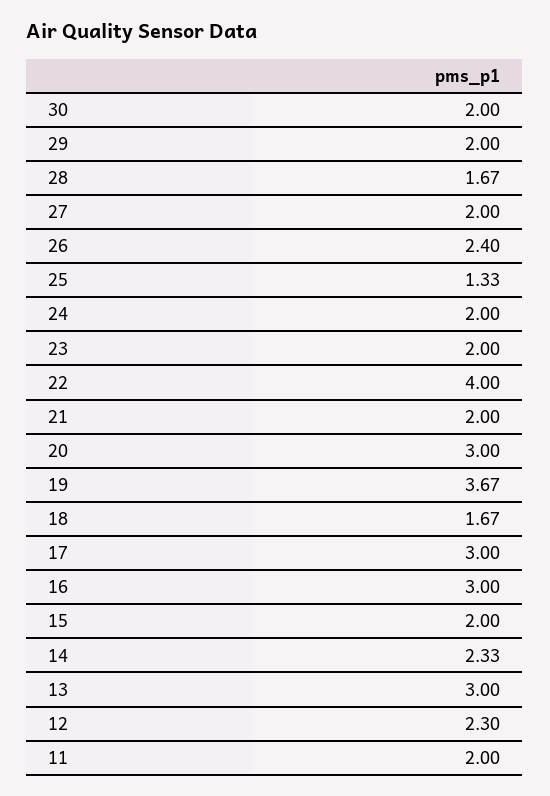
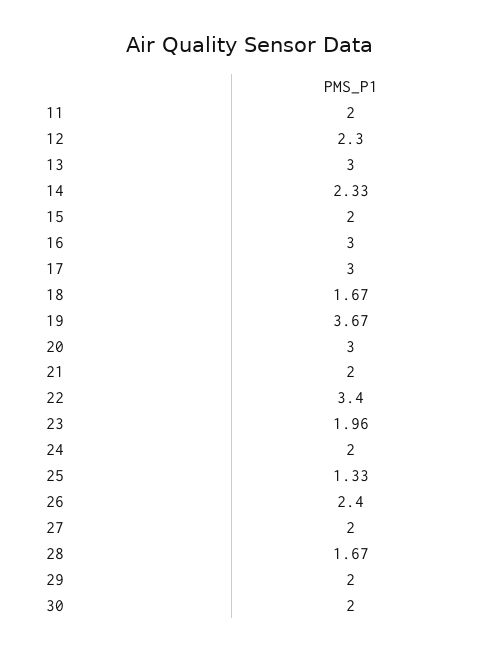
23: 2 -> 1.96
22: 4 -> 3.4

